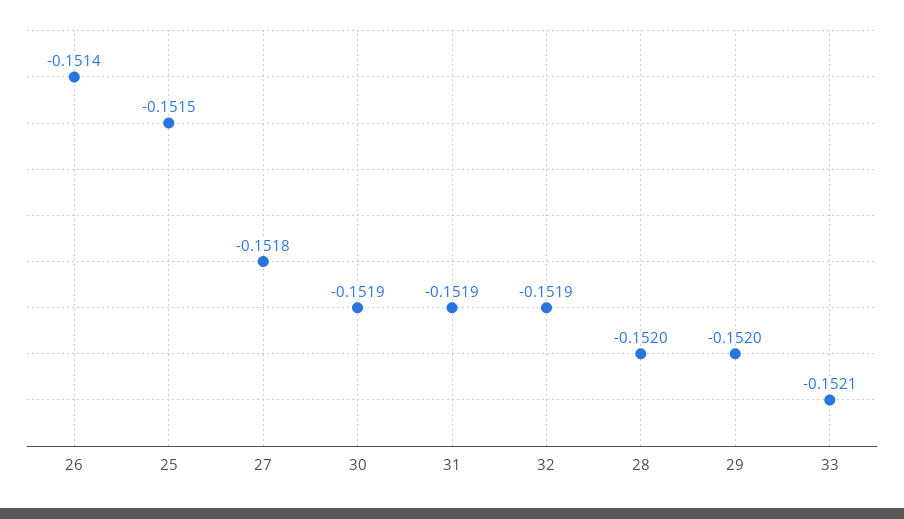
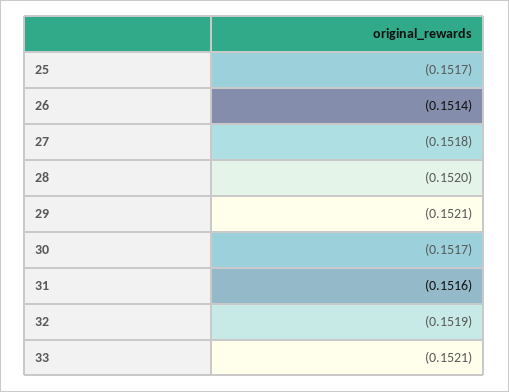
25: -0.1515 -> -0.1517
30: -0.1519 -> -0.1517
31: -0.1519 -> -0.1516
29: -0.152 -> -0.1521

